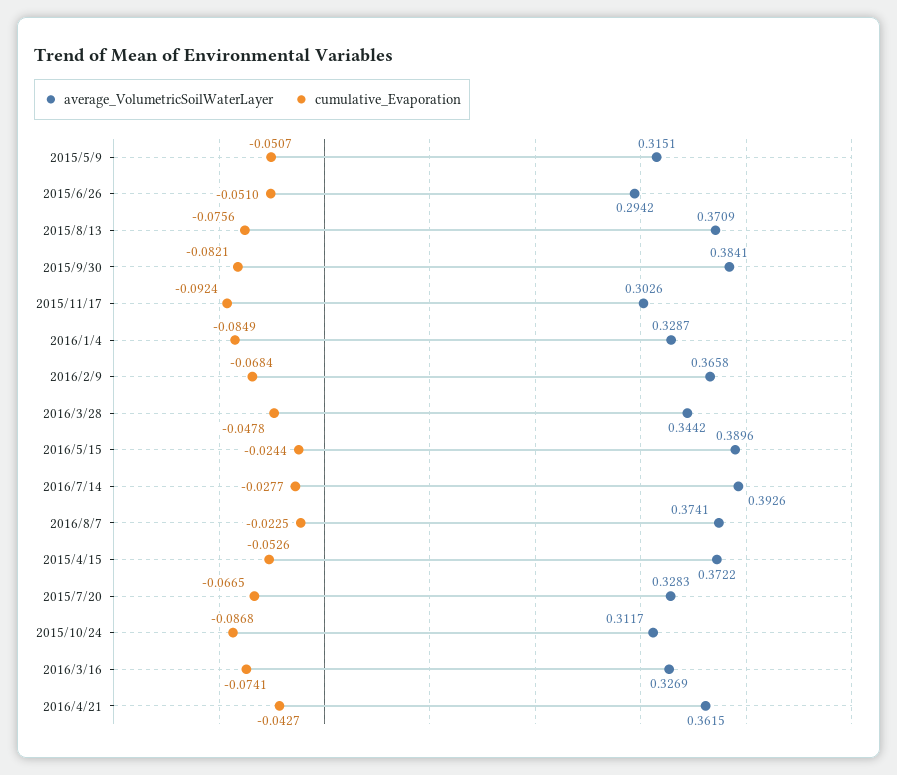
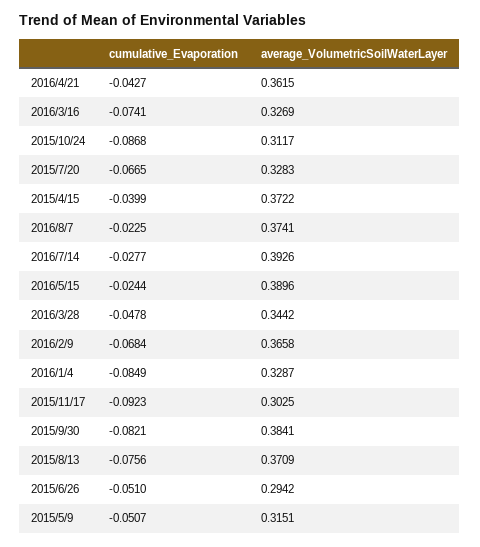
average_VolumetricSoilWaterLayer, 2015/11/17: 0.3026 -> 0.3025
cumulative_Evaporation, 2015/11/17: -0.0924 -> -0.0923
cumulative_Evaporation, 2015/4/15: -0.0526 -> -0.0399

